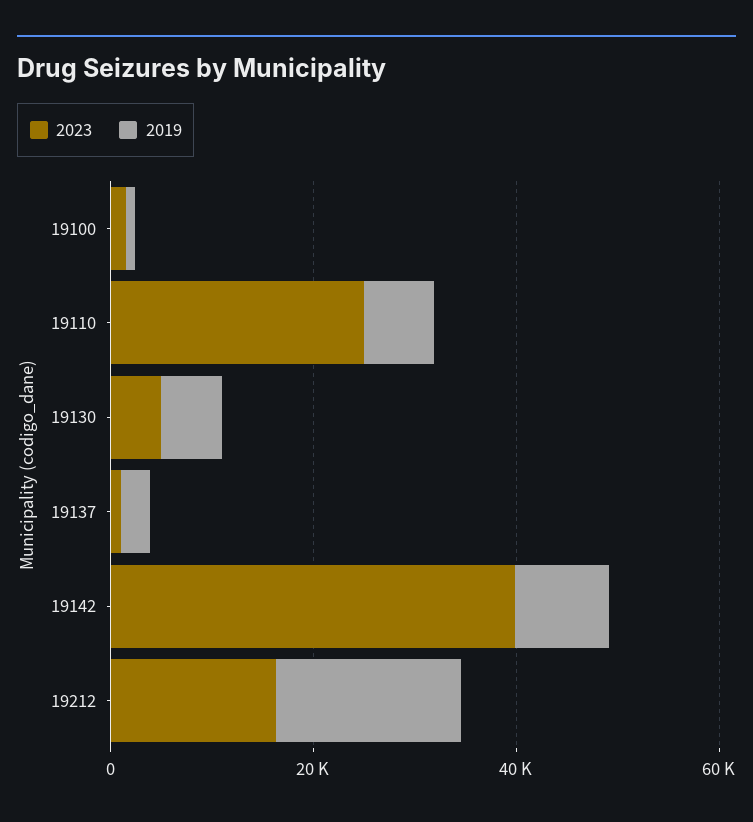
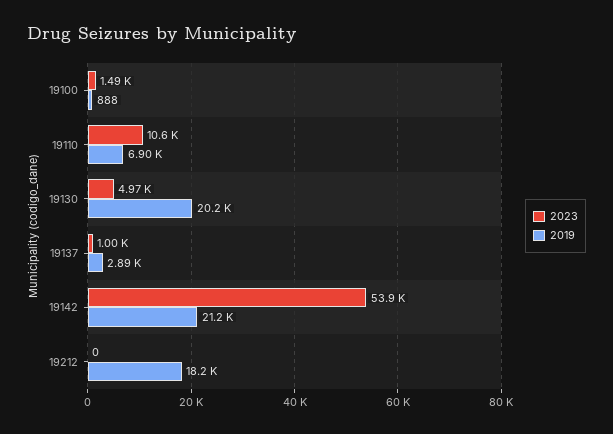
2023, 19110: 25000 -> 10600
2019, 19130: 5000 -> 20200
2023, 19142: 40000 -> 53900
2019, 19142: 10000 -> 21200
2023, 19212: 15000 -> 0

